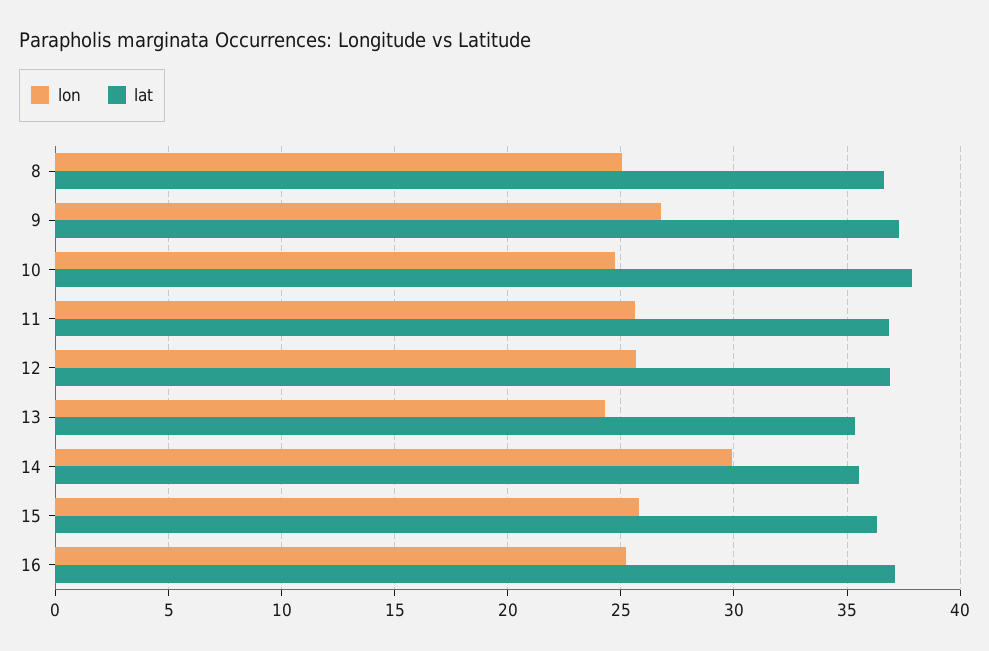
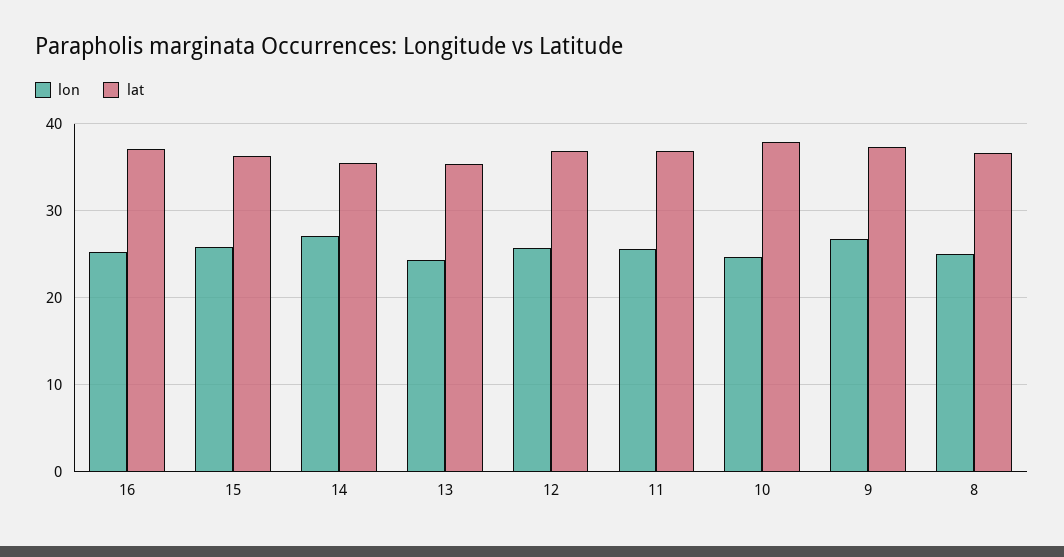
lon, 14: 30 -> 27

